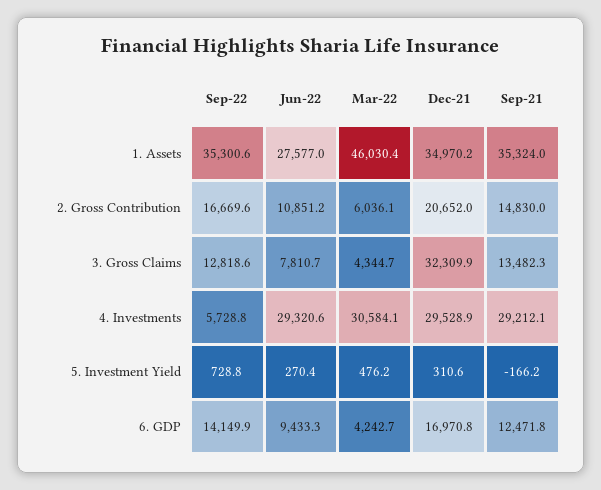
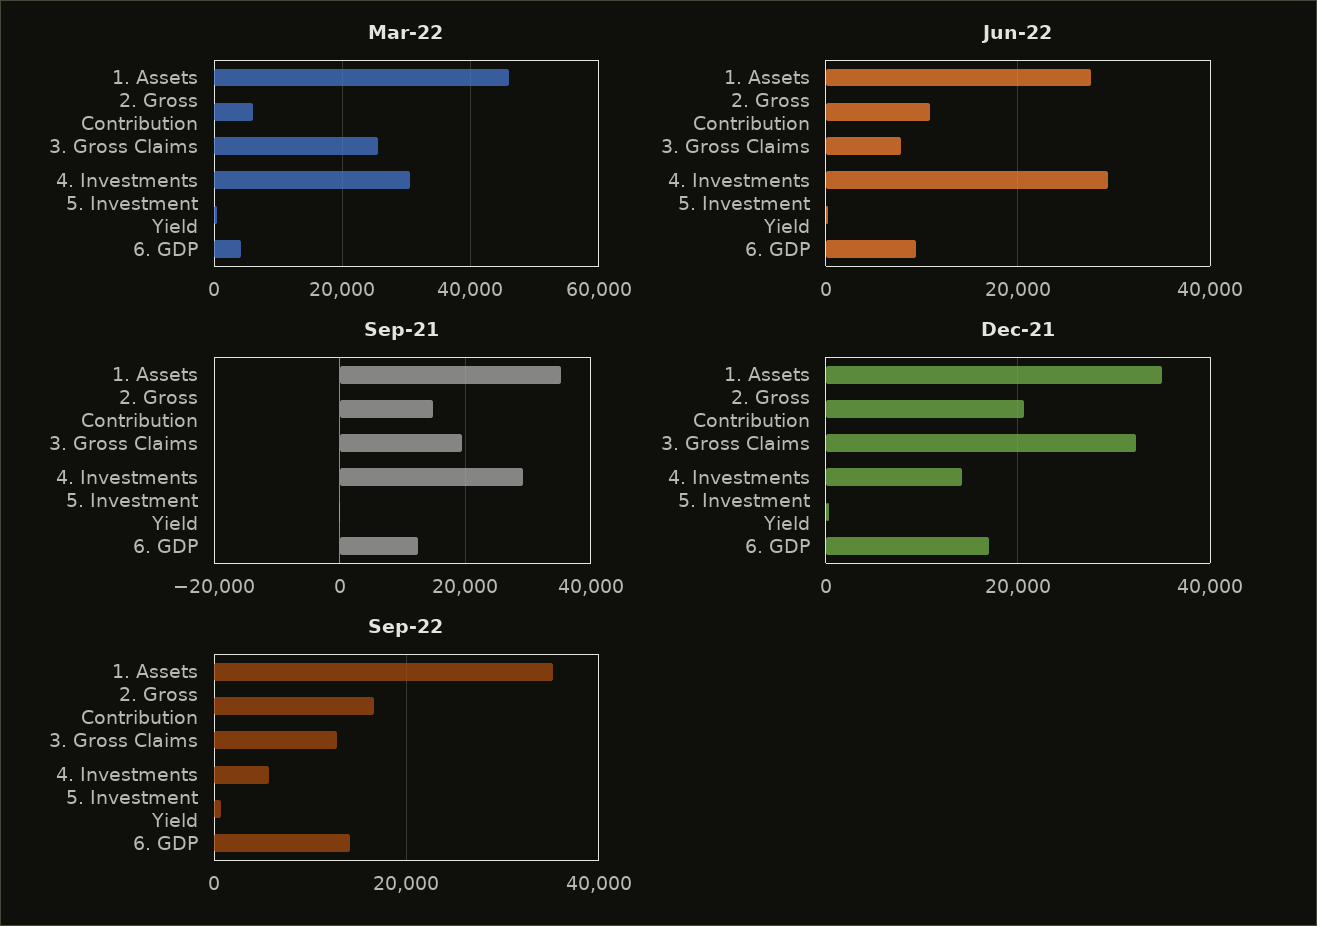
Mar-22, 3. Gross Claims: 4344.7 -> 26000
Sep-21, 3. Gross Claims: 13482.3 -> 20000
Dec-21, 4. Investments: 29528.9 -> 14000

